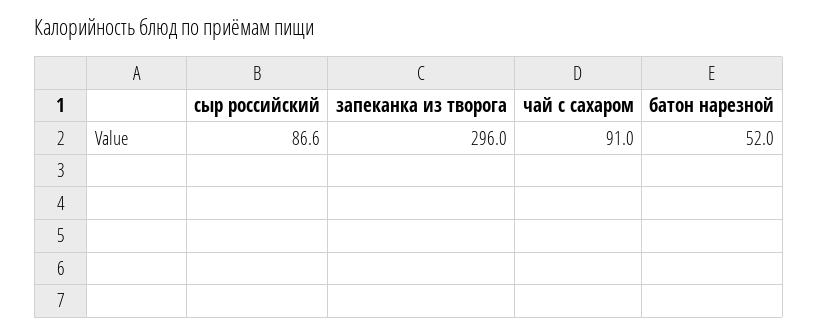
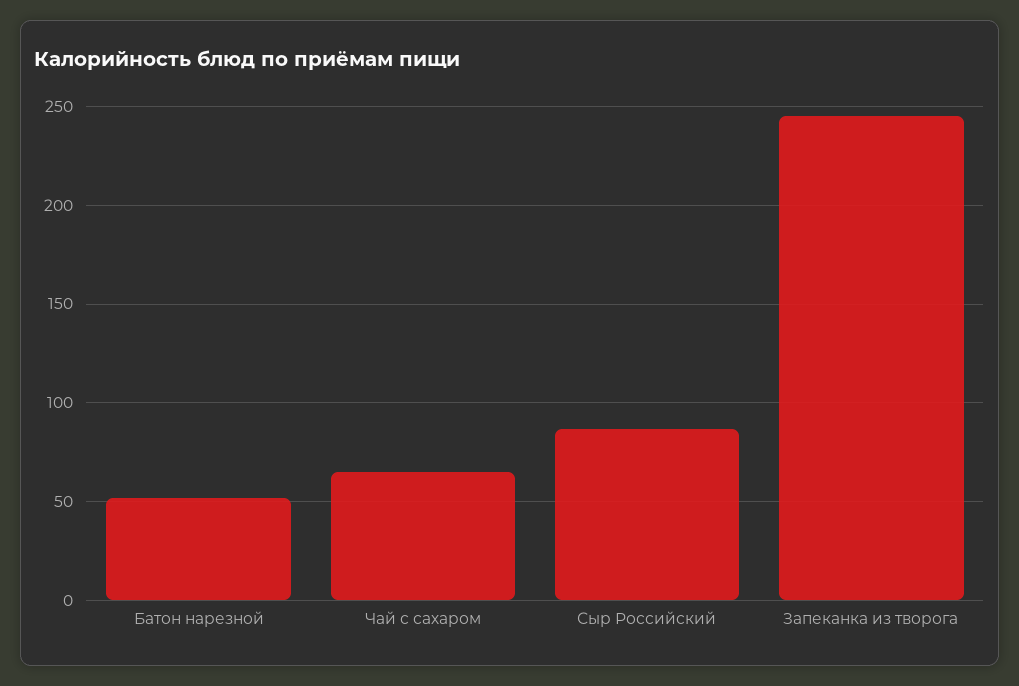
запеканка из творога: 296 -> 245
чай с сахаром: 91 -> 65

